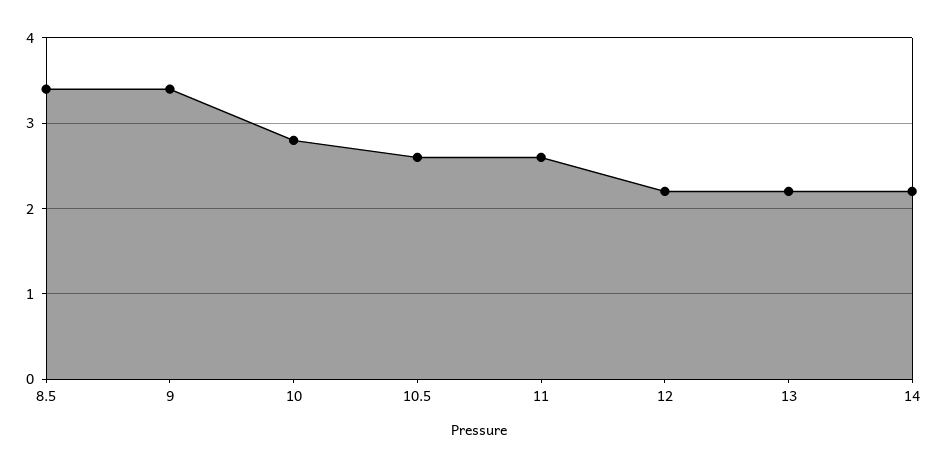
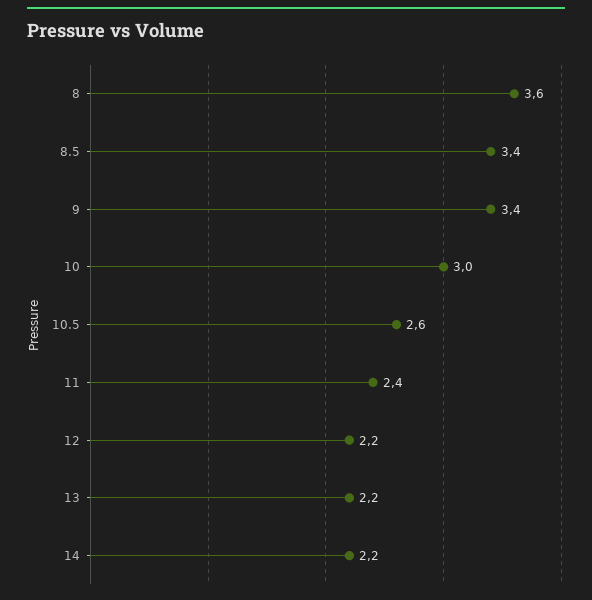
10: 2.8 -> 3
11: 2.6 -> 2.4
8: none -> 3.6

